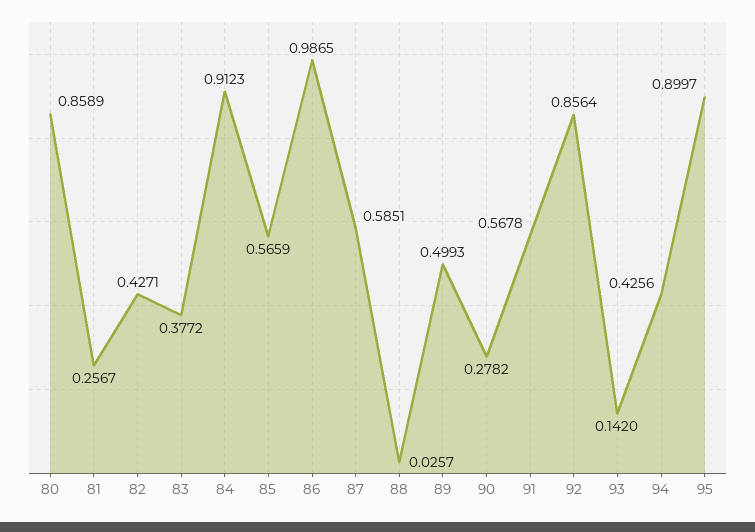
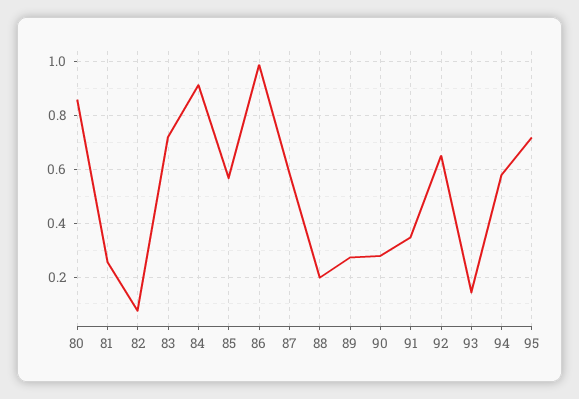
82: 0.4271 -> 0.075
83: 0.3772 -> 0.725
88: 0.0257 -> 0.2
89: 0.4993 -> 0.275
91: 0.5678 -> 0.35
92: 0.8564 -> 0.65
94: 0.4256 -> 0.575
95: 0.8997 -> 0.725

